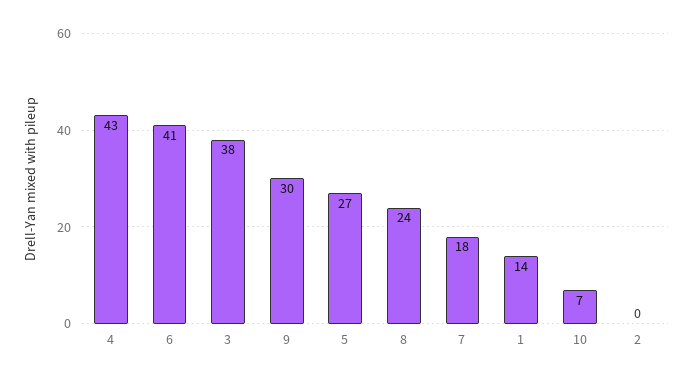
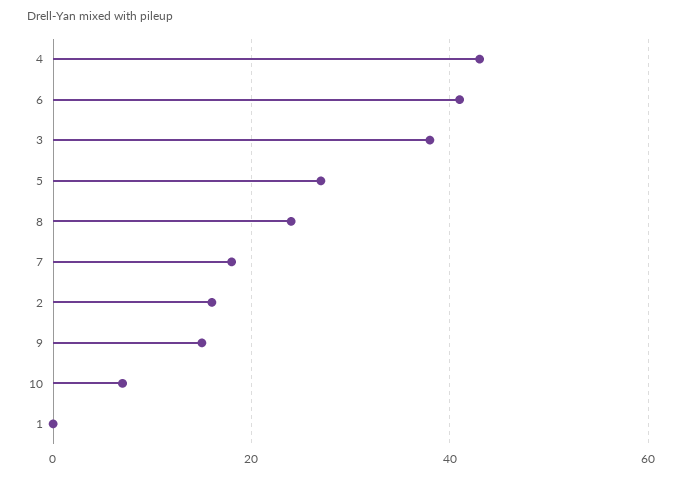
9: 30 -> 15
1: 14 -> 0
2: 0 -> 15

